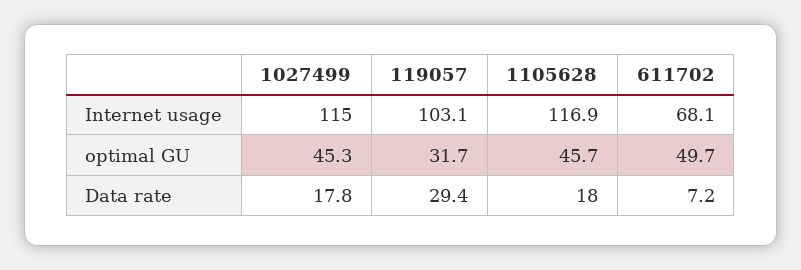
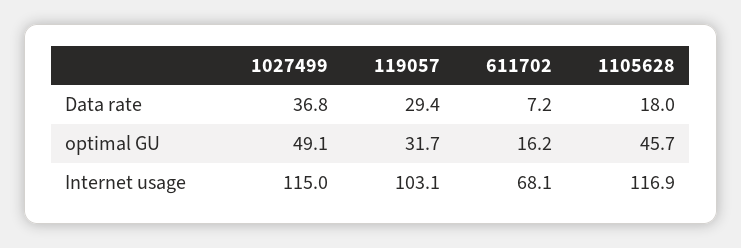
1027499, optimal GU: 45.3 -> 49.1
611702, optimal GU: 49.7 -> 16.2
1027499, Data rate: 17.8 -> 36.8

